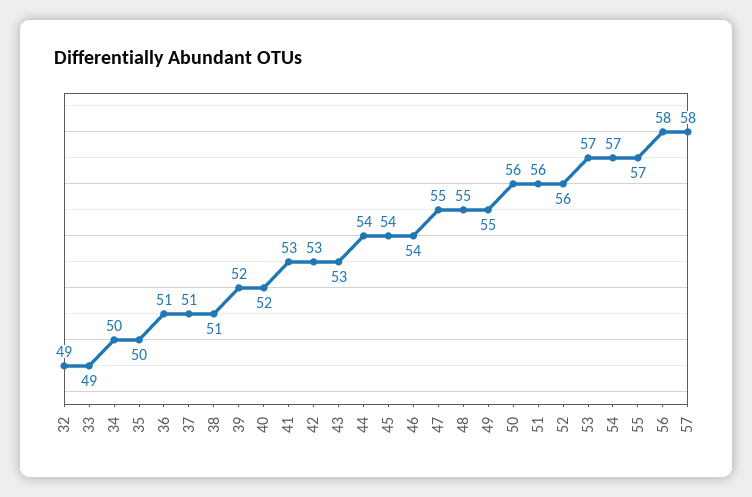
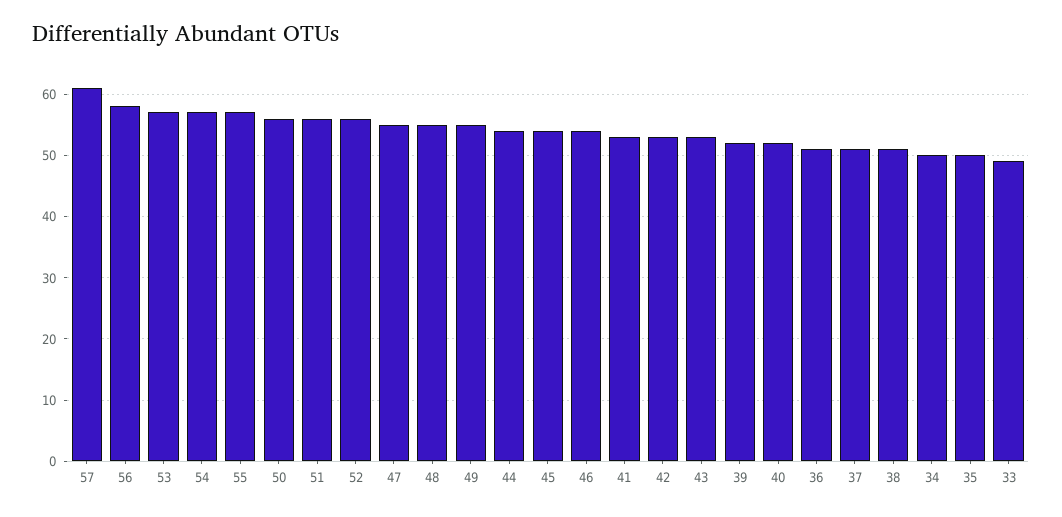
32: 49 -> none
57: 58 -> 61

